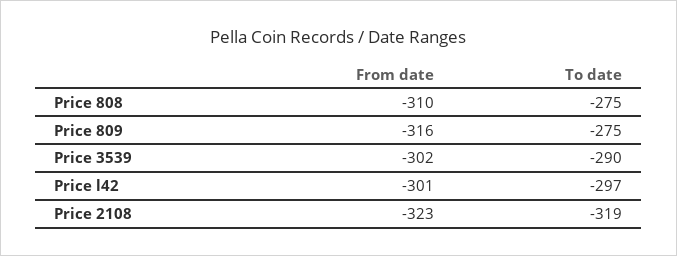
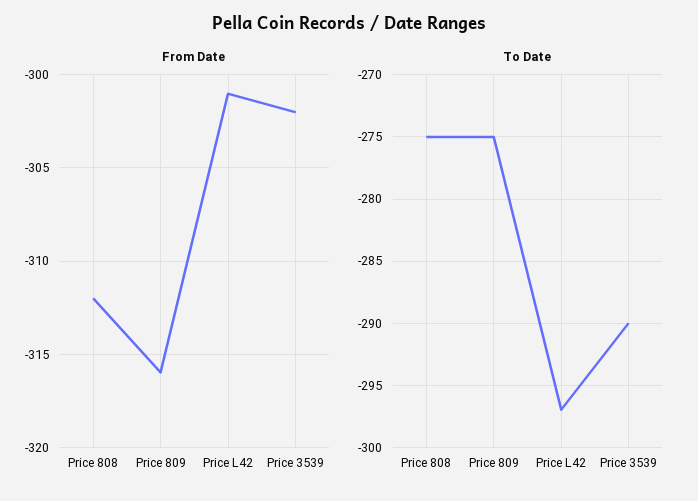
From date, Price 808: -310 -> -312
From date, Price 2108: -323 -> none
To date, Price 2108: -319 -> none

